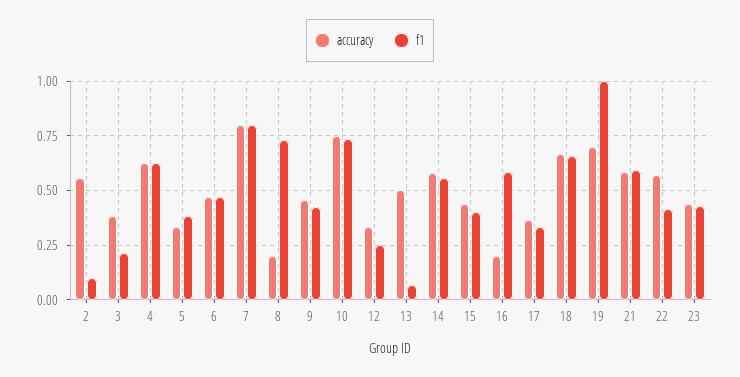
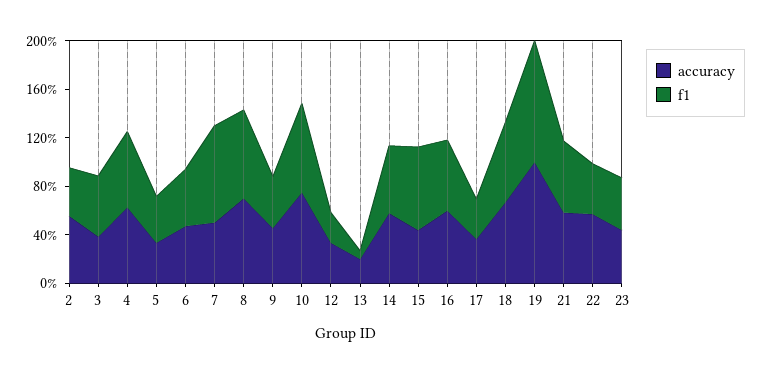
f1, 2: 0.1 -> 0.4
f1, 3: 0.2 -> 0.5
accuracy, 7: 0.8 -> 0.5
accuracy, 8: 0.2 -> 0.7
accuracy, 13: 0.5 -> 0.2
f1, 15: 0.4 -> 0.7
accuracy, 16: 0.2 -> 0.6
accuracy, 19: 0.7 -> 1

